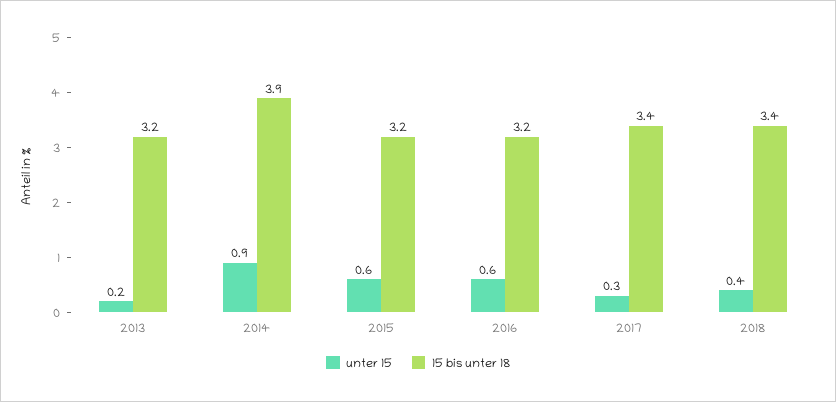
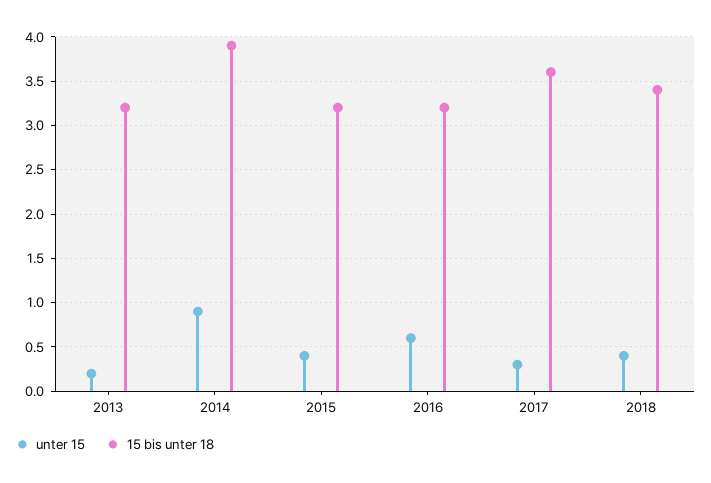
unter 15, 2015: 0.6 -> 0.4
15 bis unter 18, 2017: 3.4 -> 3.6

